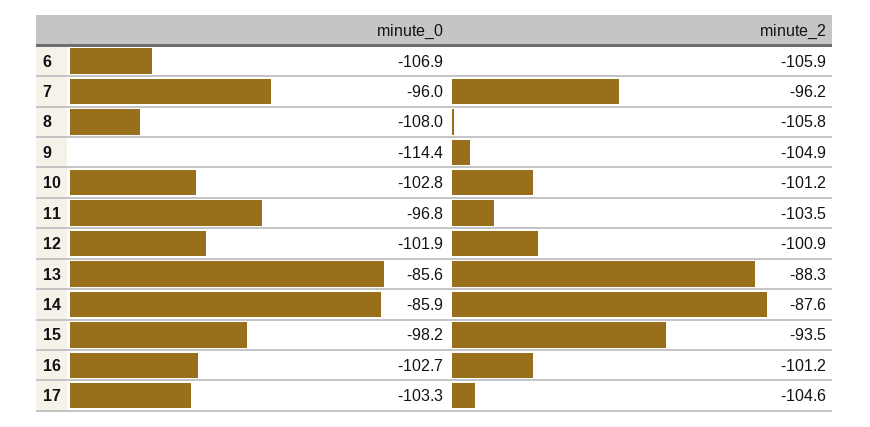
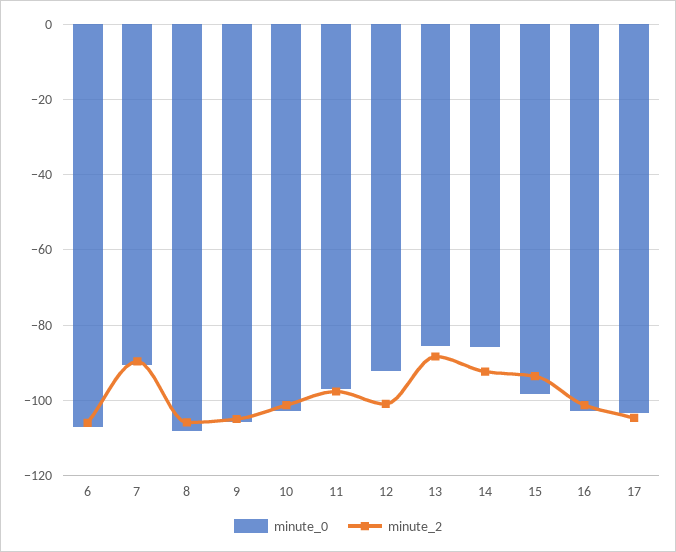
minute_0, 7: -96 -> -90
minute_2, 7: -96.2 -> -90
minute_0, 9: -114.4 -> -106
minute_2, 11: -103.5 -> -98
minute_0, 12: -101.9 -> -92
minute_2, 14: -87.6 -> -92

